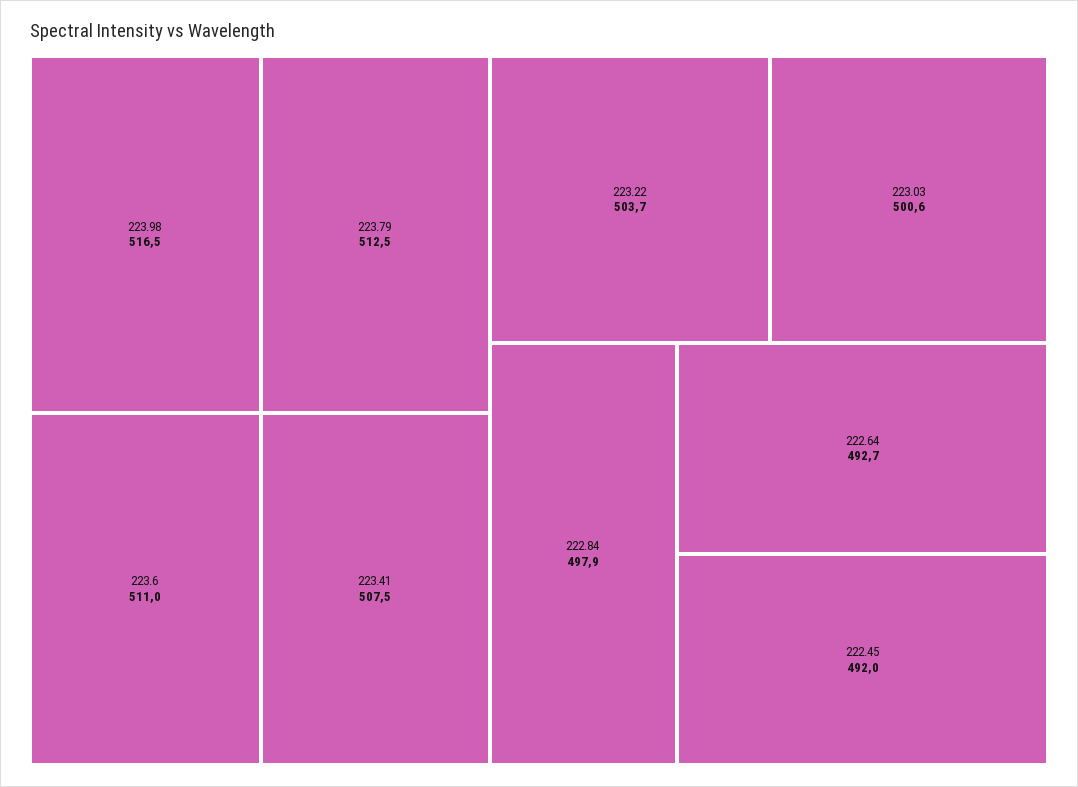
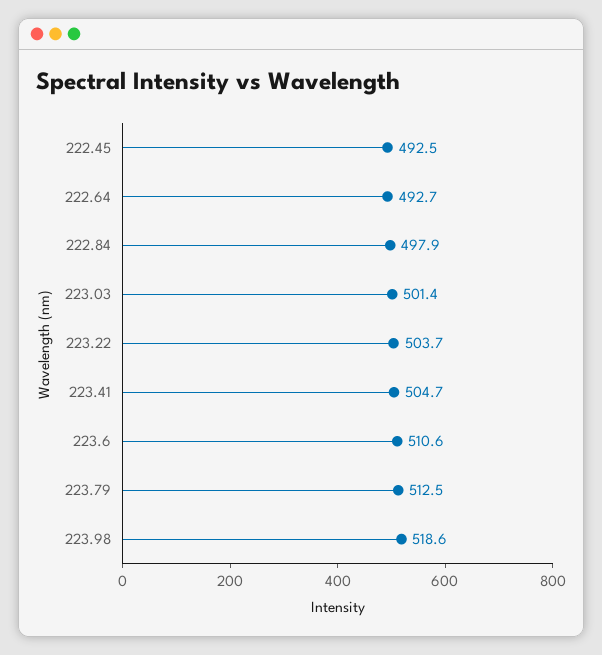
223.98: 516.5 -> 518.6
223.6: 511 -> 510.6
223.41: 507.5 -> 504.7
223.03: 500.6 -> 501.4
222.45: 492 -> 492.5

